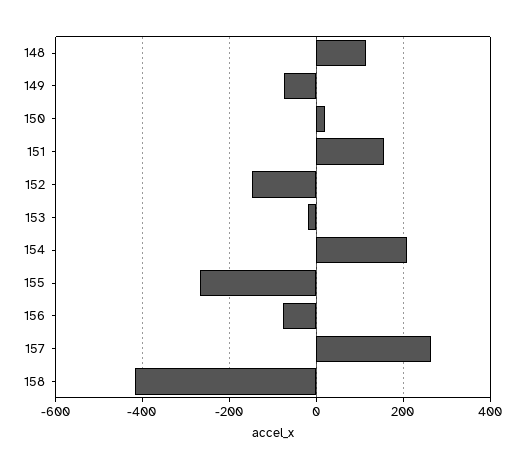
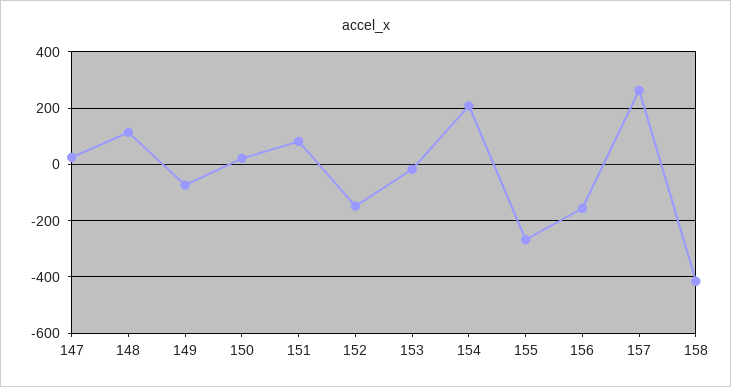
151: 160 -> 75
156: -80 -> -150
147: none -> 25

